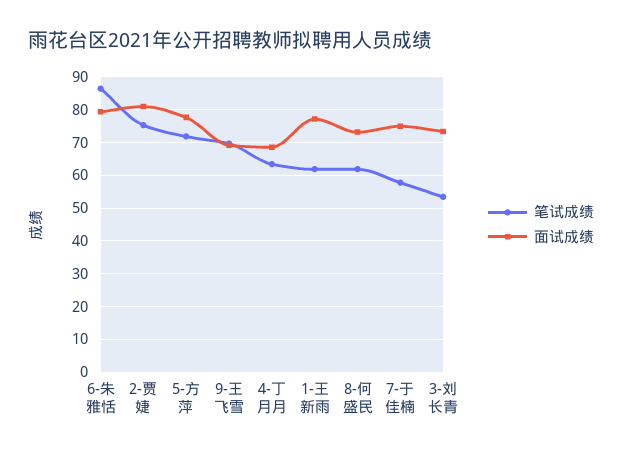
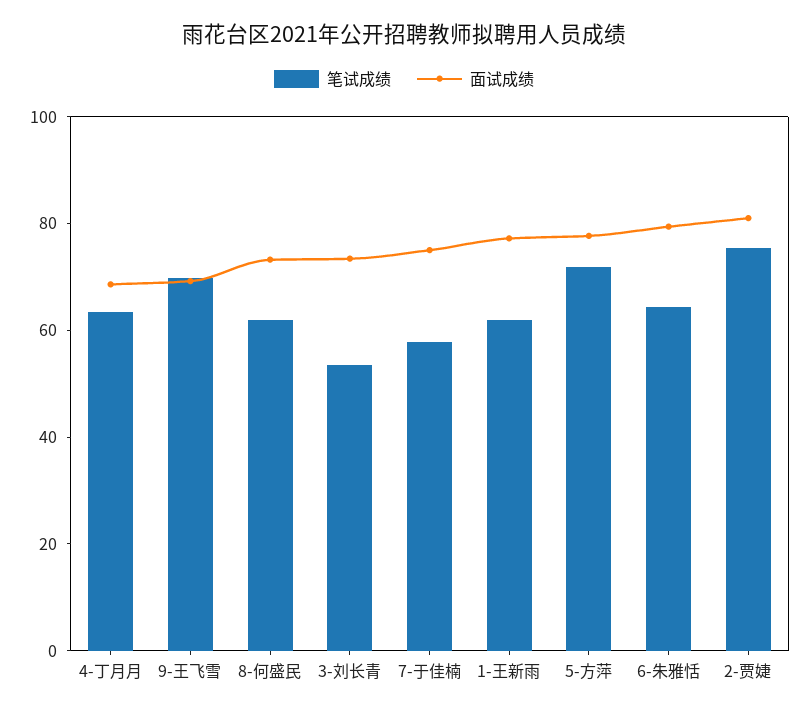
笔试成绩, 6-朱雅恬: 86 -> 65

